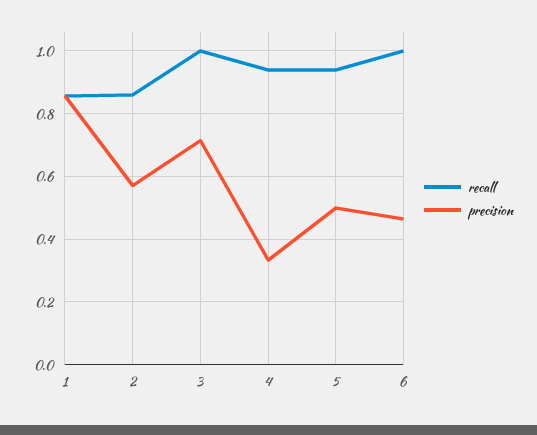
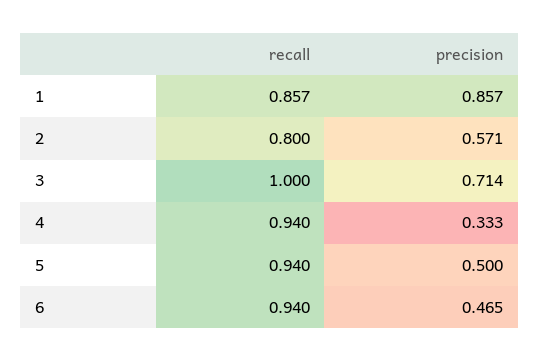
recall, 2: 0.86 -> 0.8
recall, 6: 1 -> 0.94

